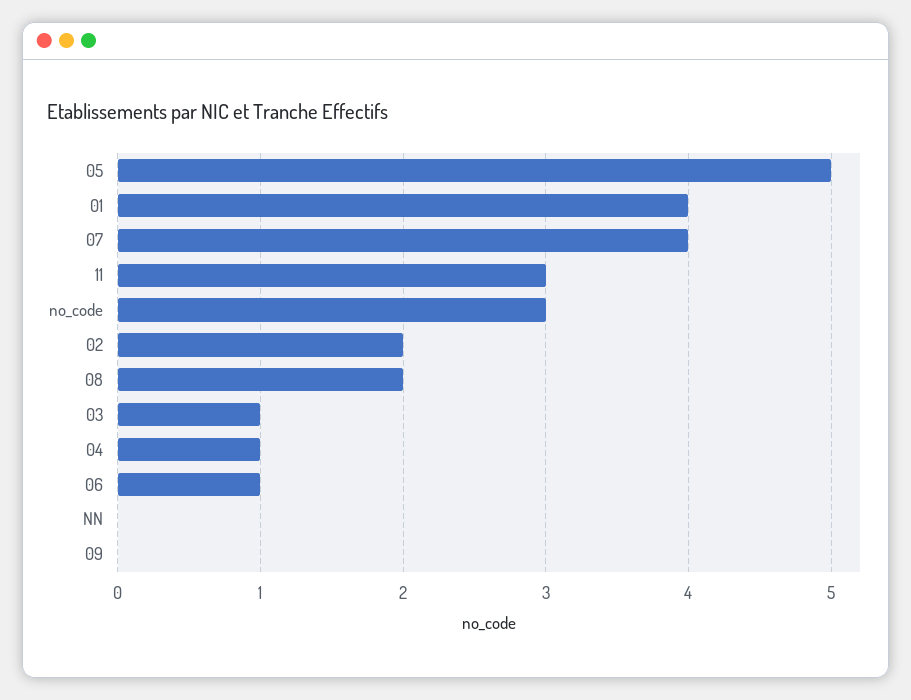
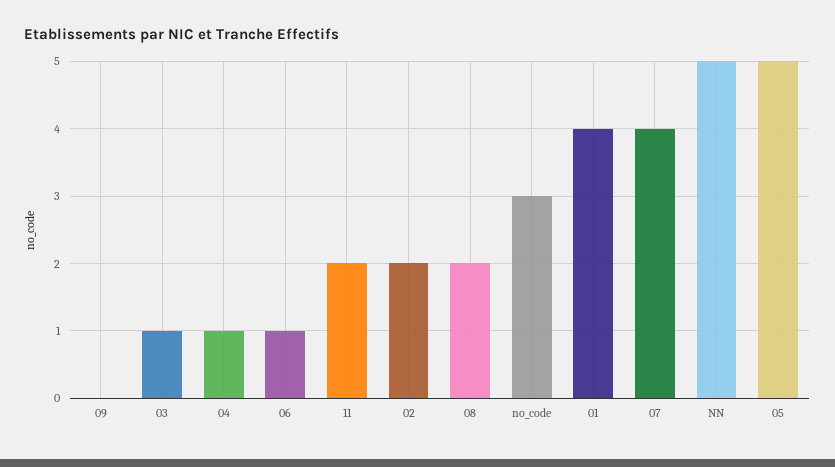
11: 3 -> 2
NN: 0 -> 5

